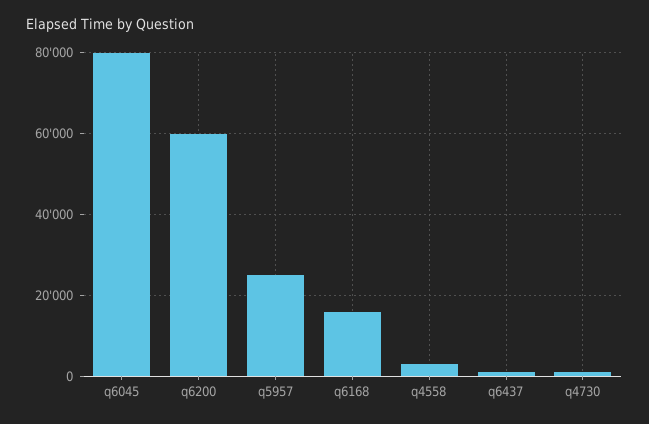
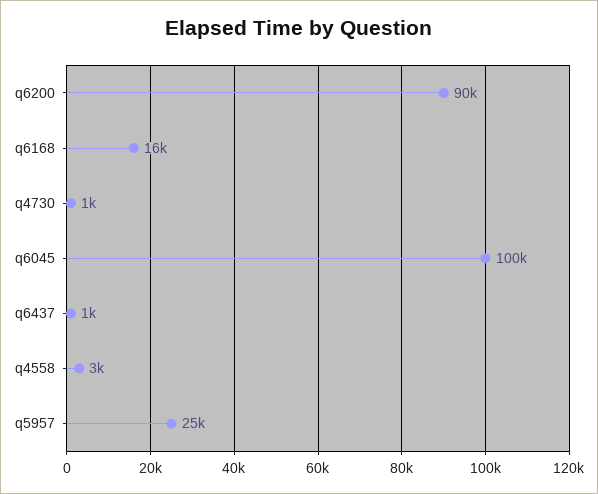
q6045: 80000 -> 100000
q6200: 60000 -> 90000

